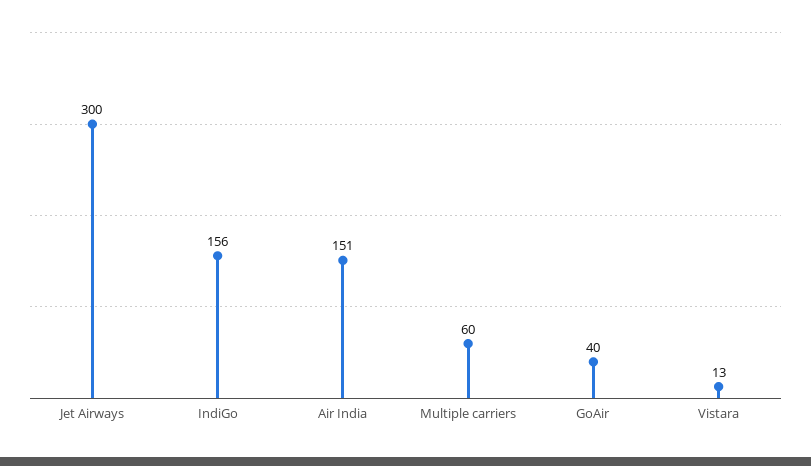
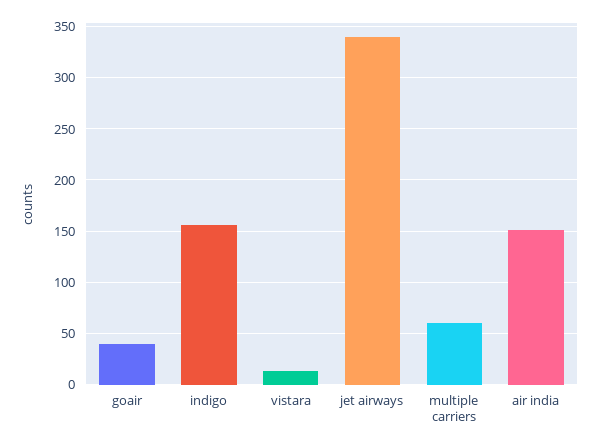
Jet Airways: 300 -> 340

